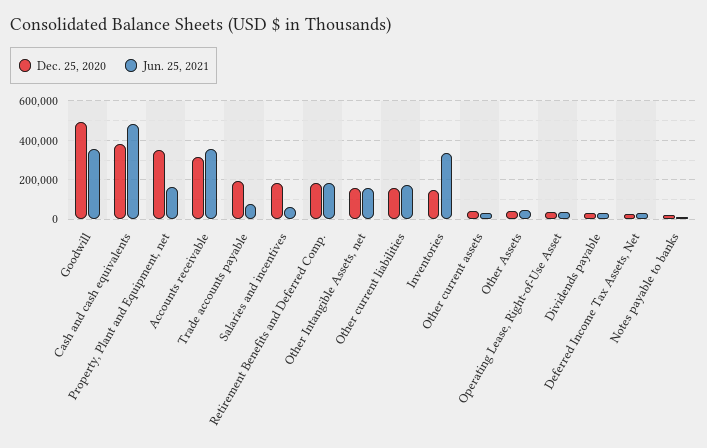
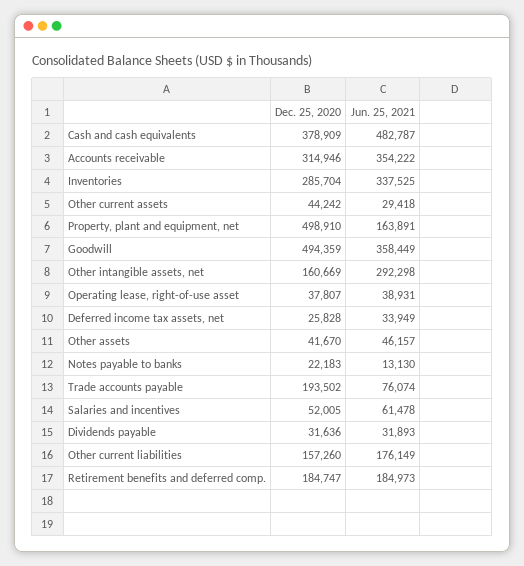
Dec. 25, 2020, Property, Plant and Equipment, net: 350000 -> 498910
Dec. 25, 2020, Salaries and incentives: 200000 -> 52005
Jun. 25, 2021, Other Intangible Assets, net: 150000 -> 292298
Dec. 25, 2020, Inventories: 150000 -> 285704

